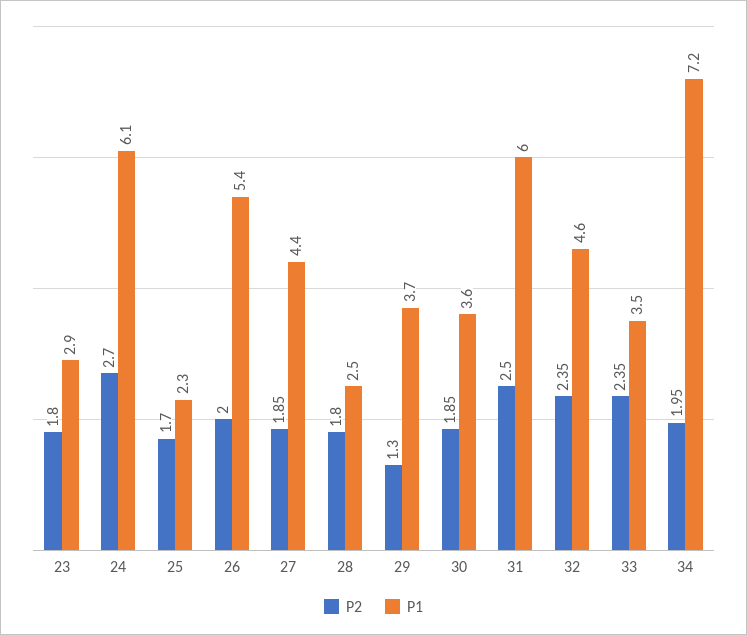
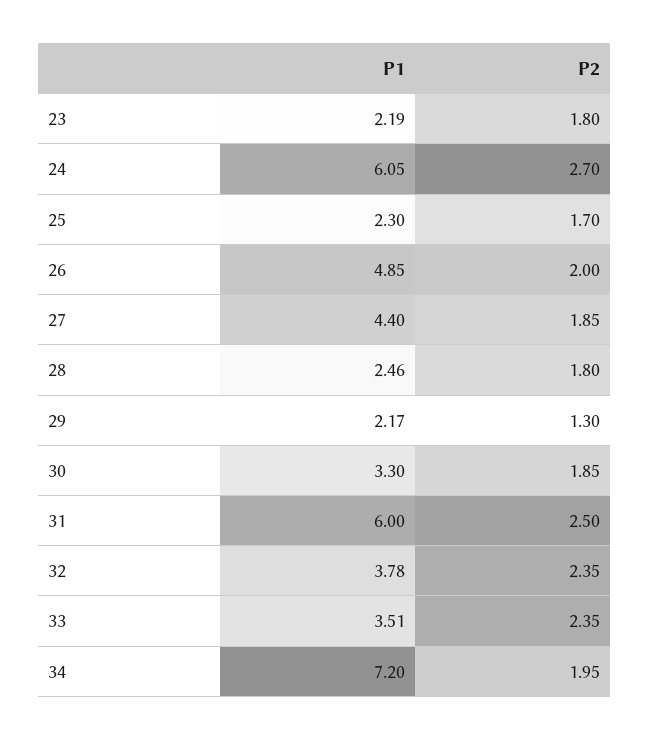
P1, 23: 2.9 -> 2.19
P1, 26: 5.4 -> 4.85
P1, 29: 3.7 -> 2.17
P1, 30: 3.6 -> 3.3
P1, 32: 4.6 -> 3.78

